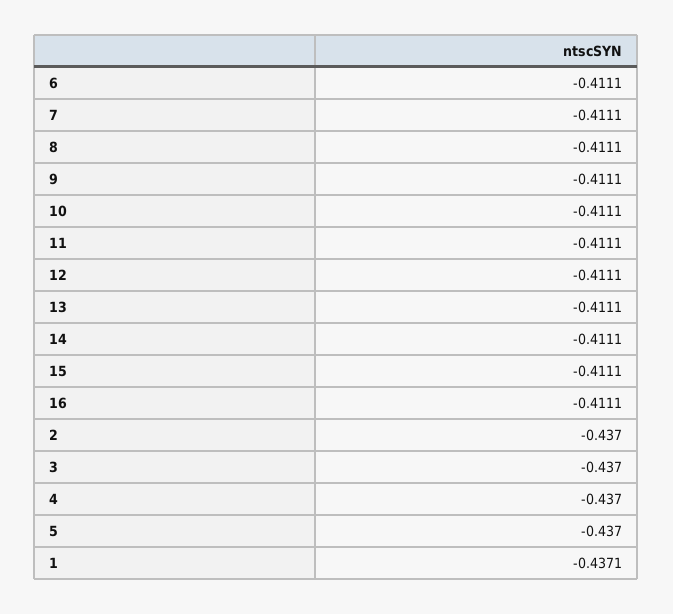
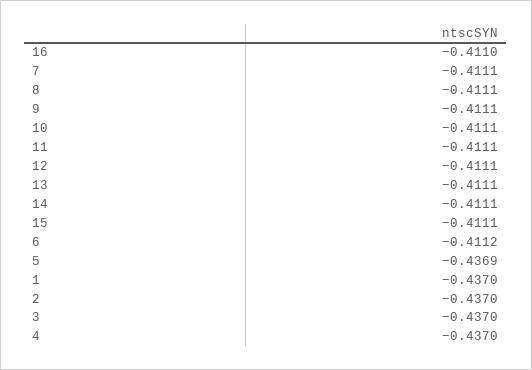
6: -0.4111 -> -0.4112
16: -0.4111 -> -0.411
5: -0.437 -> -0.4369
1: -0.4371 -> -0.437

